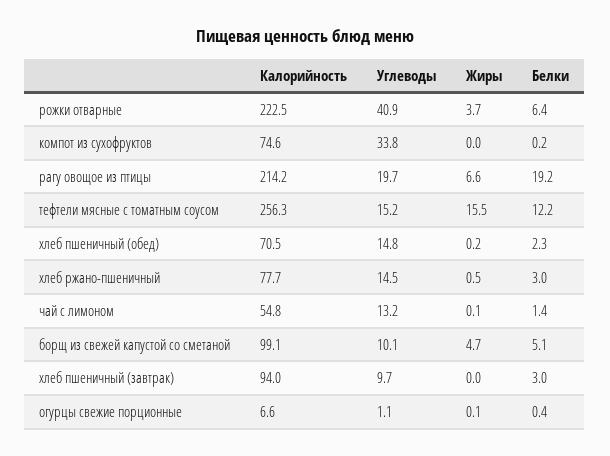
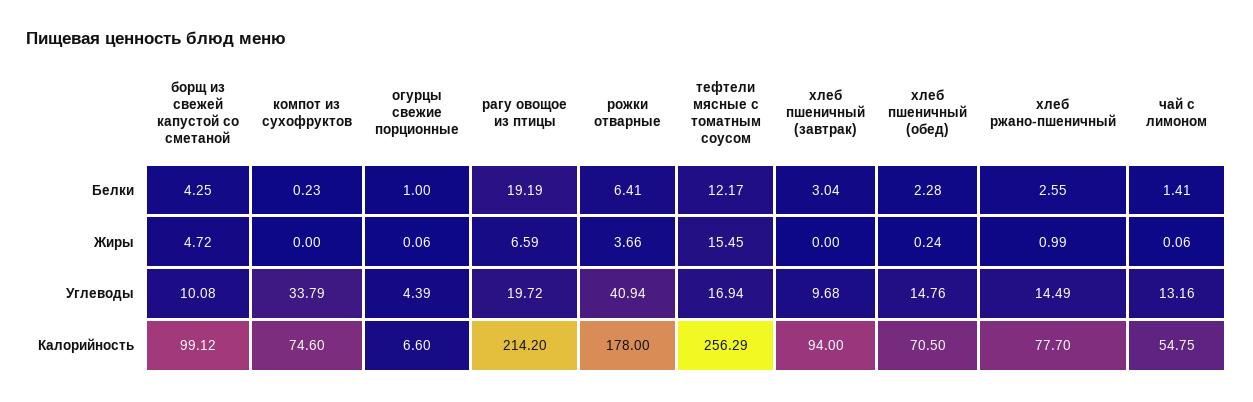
Калорийность, рожки отварные: 222.5 -> 178
Углеводы, тефтели мясные с томатным соусом: 15.2 -> 16.94
Жиры, хлеб ржано-пшеничный: 0.5 -> 0.99
Белки, хлеб ржано-пшеничный: 3 -> 2.55
Белки, борщ из свежей капустой со сметаной: 5.1 -> 4.25
Углеводы, огурцы свежие порционные: 1.1 -> 4.39
Белки, огурцы свежие порционные: 0.4 -> 1

